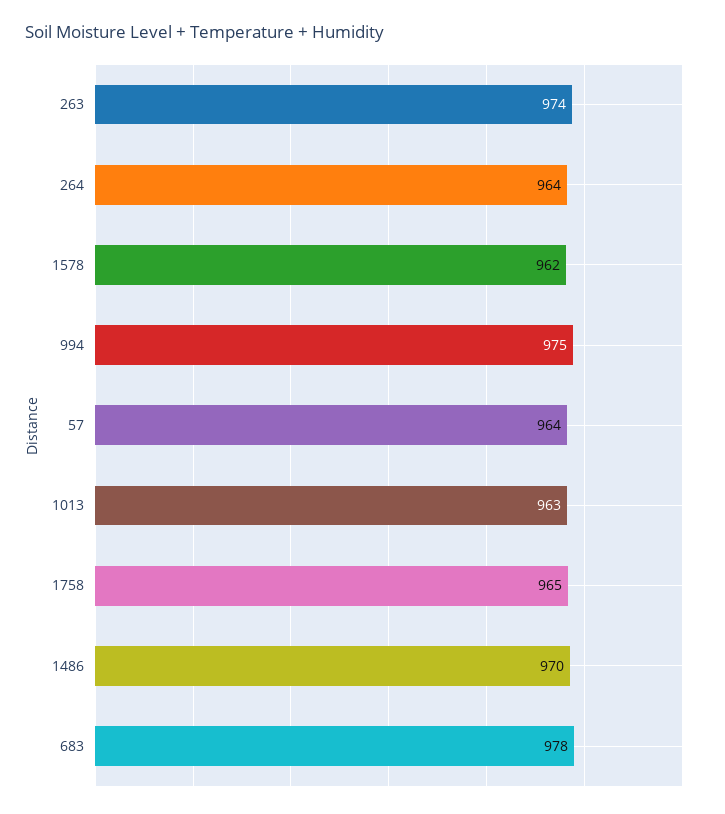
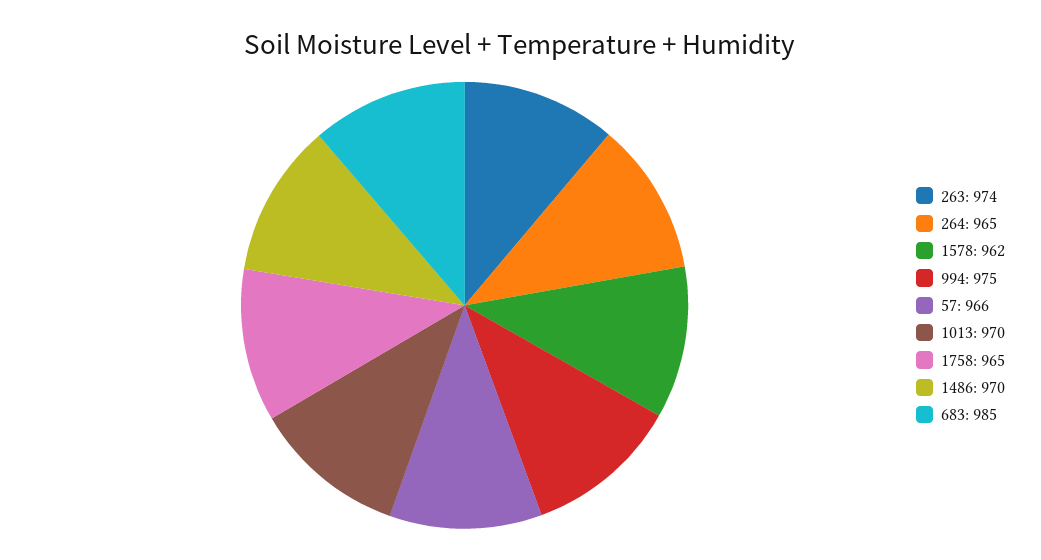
264: 964 -> 965
57: 964 -> 966
1013: 963 -> 970
683: 978 -> 985

